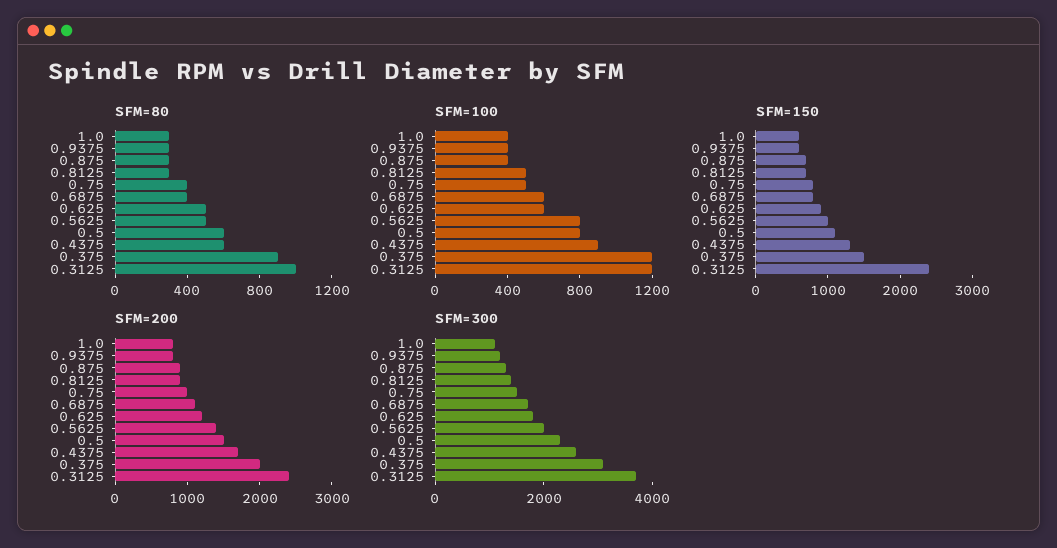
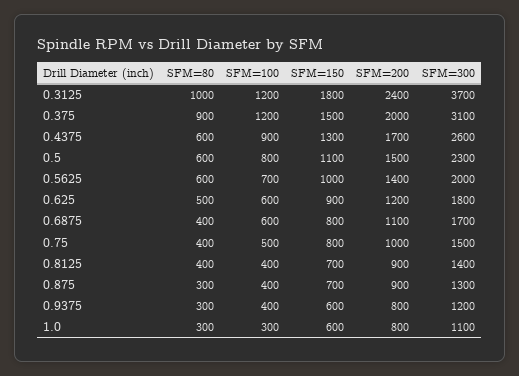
SFM=80, 0.8125: 300 -> 400
SFM=80, 0.5625: 500 -> 600
SFM=100, 1.0: 400 -> 300
SFM=100, 0.8125: 500 -> 400
SFM=100, 0.5625: 800 -> 700
SFM=150, 0.3125: 2400 -> 1800

